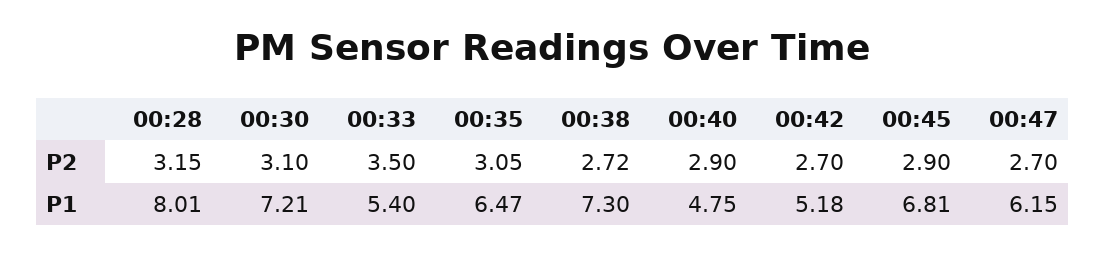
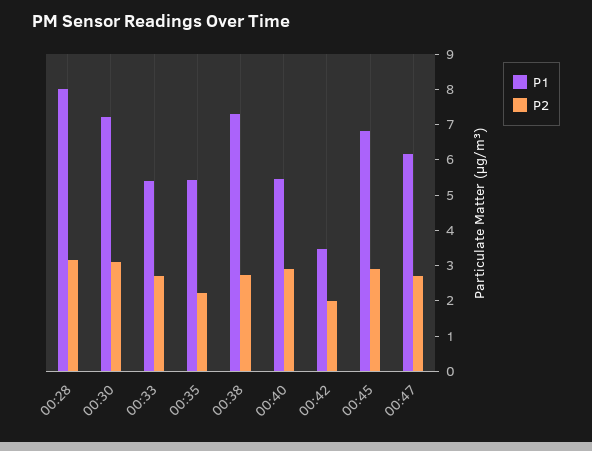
P2, 00:33: 3.5 -> 2.75
P2, 00:35: 3.05 -> 2.25
P2, 00:42: 2.7 -> 2
P1, 00:35: 6.47 -> 5.5
P1, 00:40: 4.75 -> 5.5
P1, 00:42: 5.18 -> 3.5

